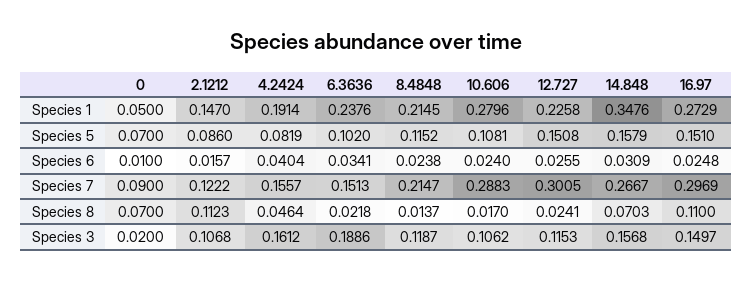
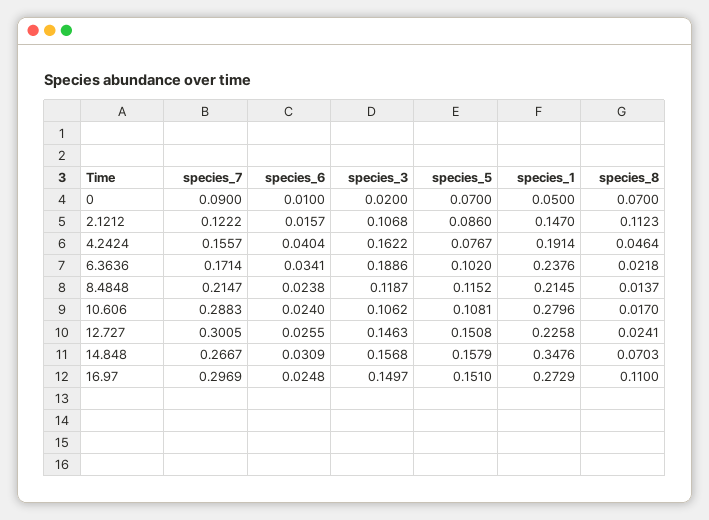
4.2424, Species 5: 0.0819 -> 0.0767
6.3636, Species 7: 0.1513 -> 0.1714
4.2424, Species 3: 0.1612 -> 0.1622
12.727, Species 3: 0.1153 -> 0.1463

